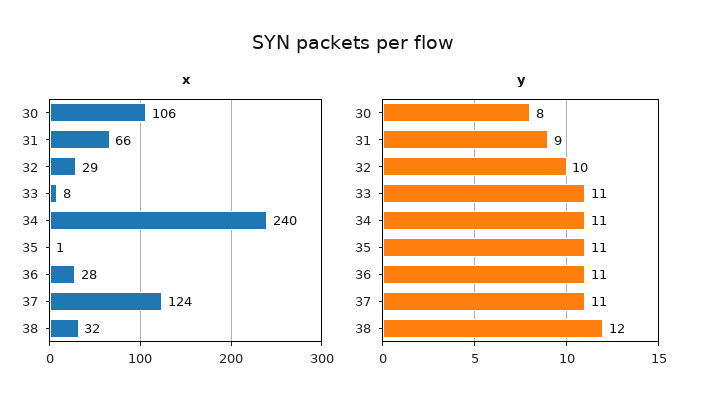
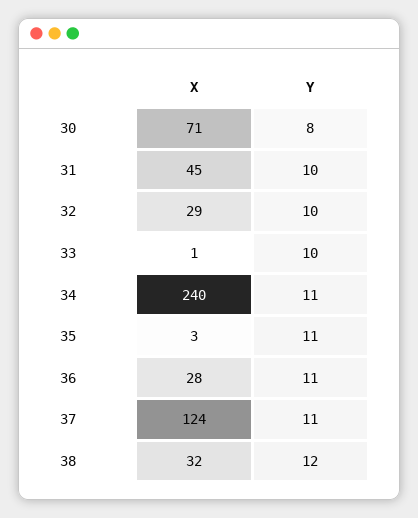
x, 30: 106 -> 71
x, 31: 66 -> 45
x, 33: 8 -> 1
x, 35: 1 -> 3
y, 31: 9 -> 10
y, 33: 11 -> 10

